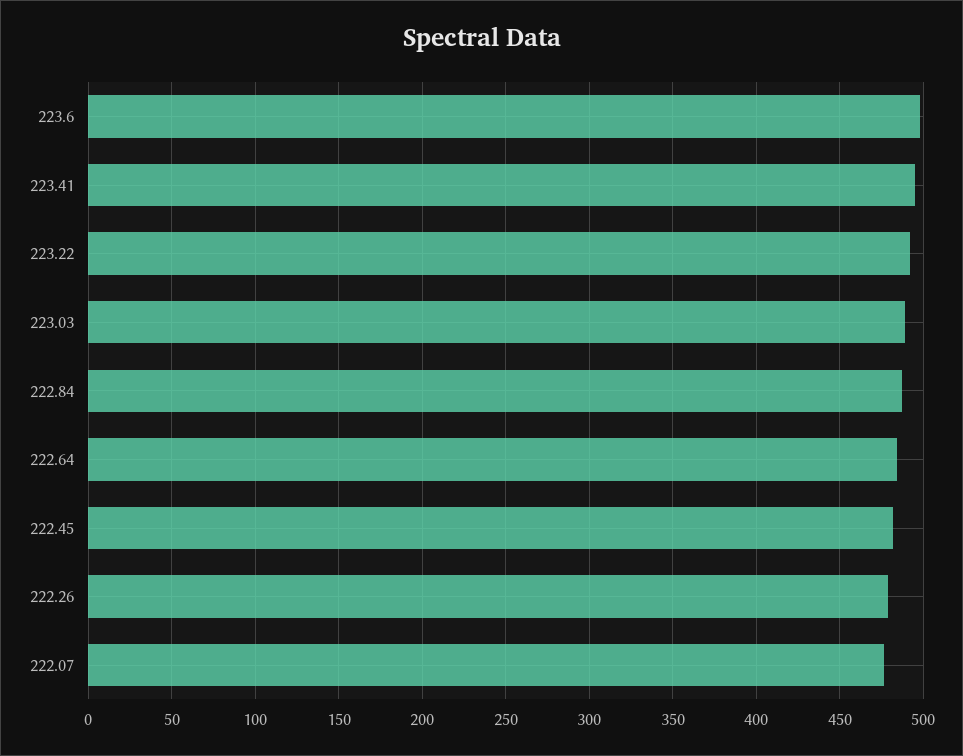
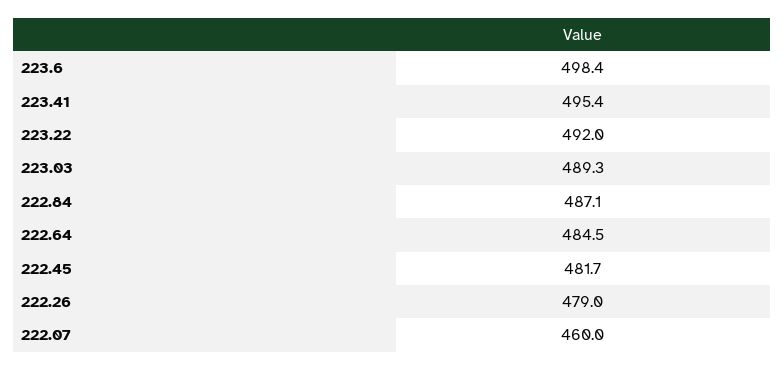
222.07: 475 -> 460

